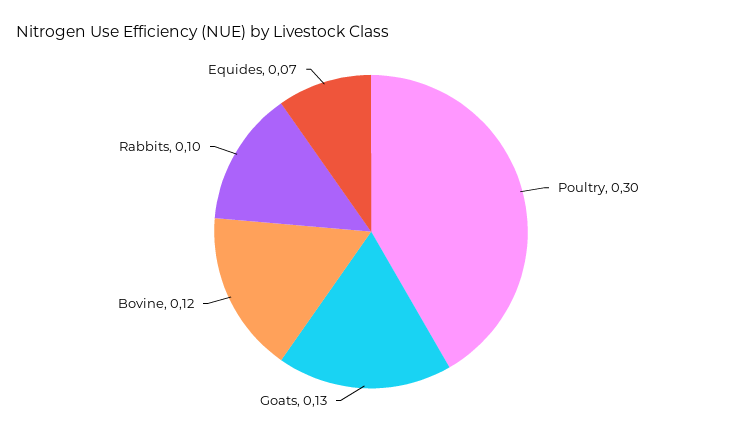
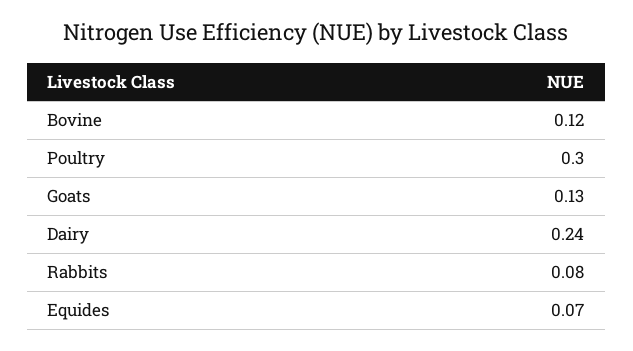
Rabbits: 0.1 -> 0.08
Dairy: none -> 0.24

